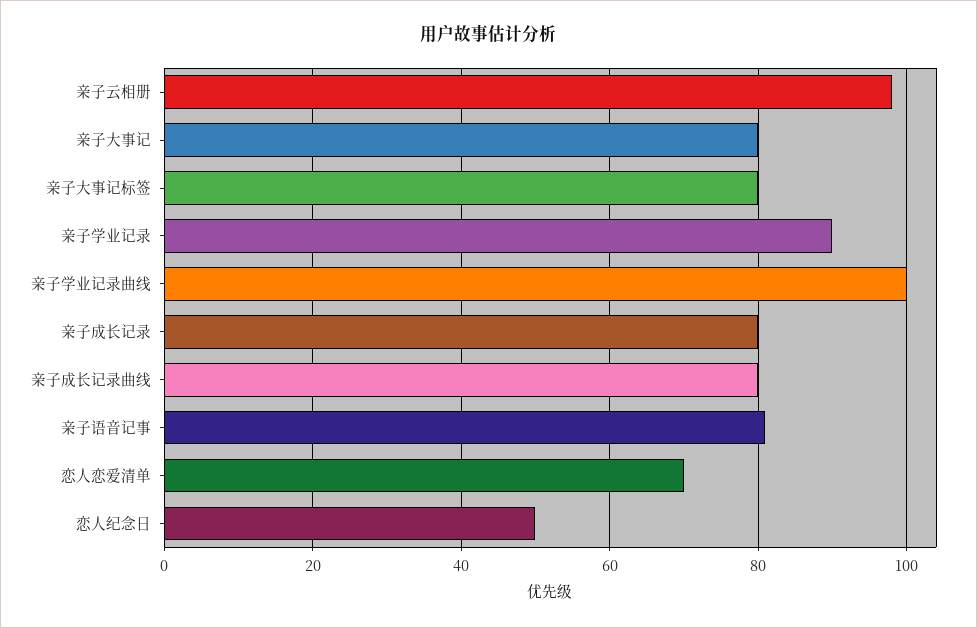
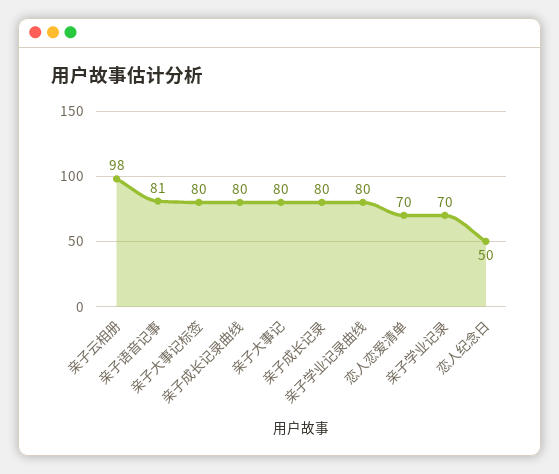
亲子学业记录: 90 -> 70
亲子学业记录曲线: 100 -> 80

